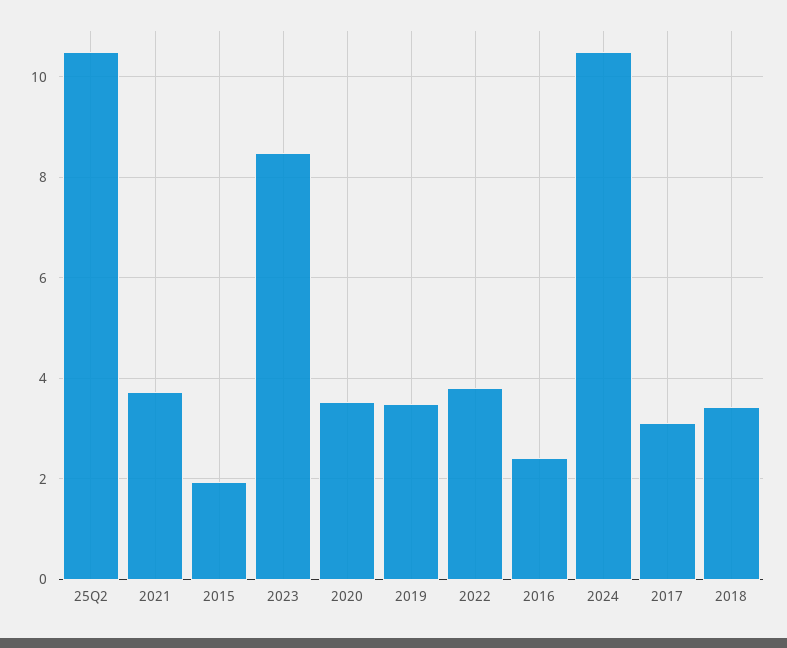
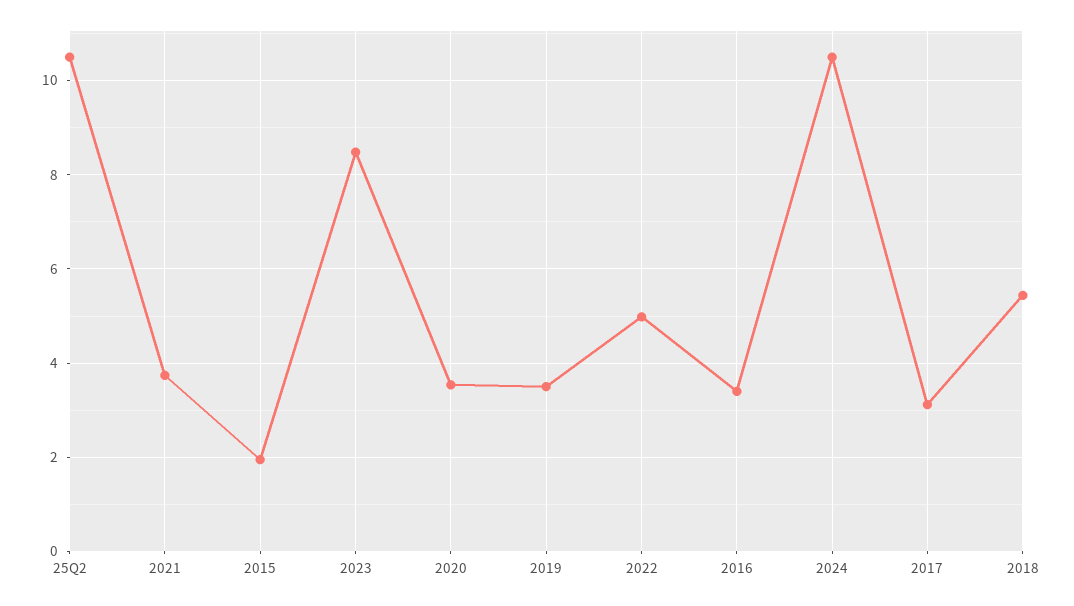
2022: 3.8 -> 5
2016: 2.4 -> 3.4
2018: 3.4 -> 5.4

